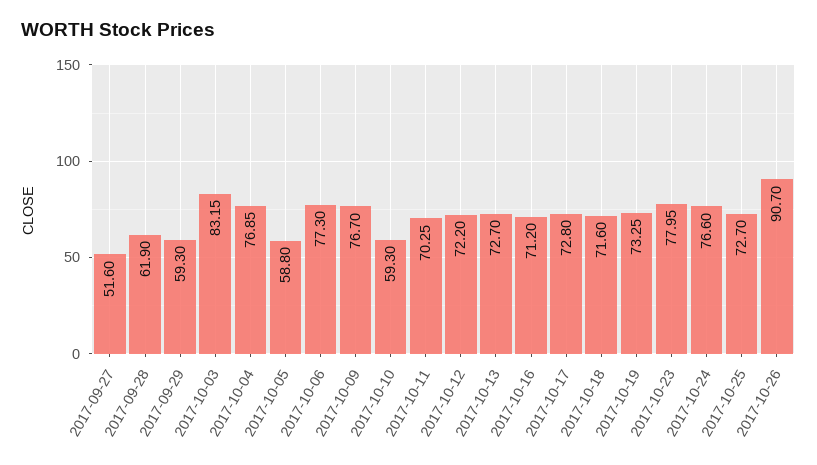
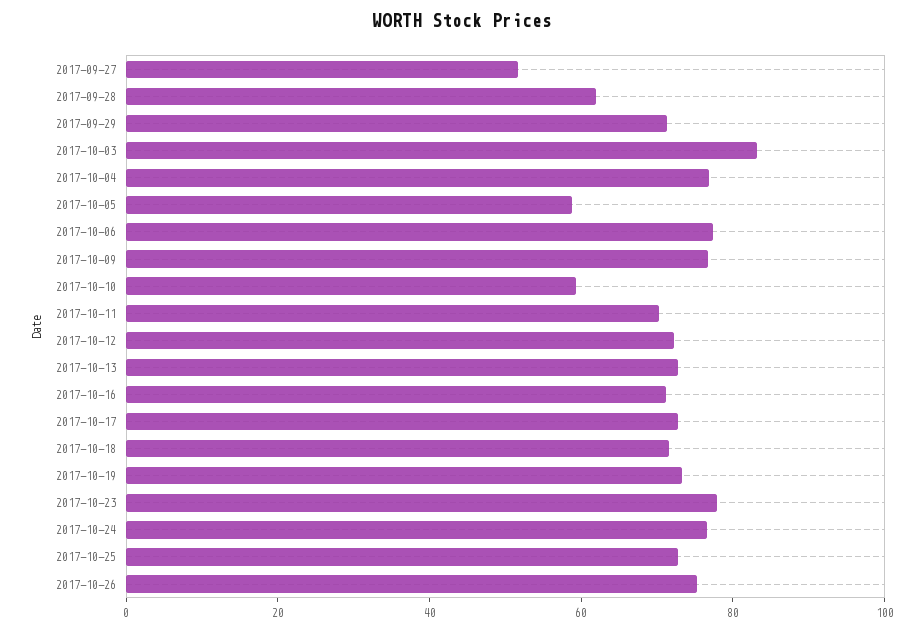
2017-09-29: 59.3 -> 70
2017-10-26: 90.7 -> 75

